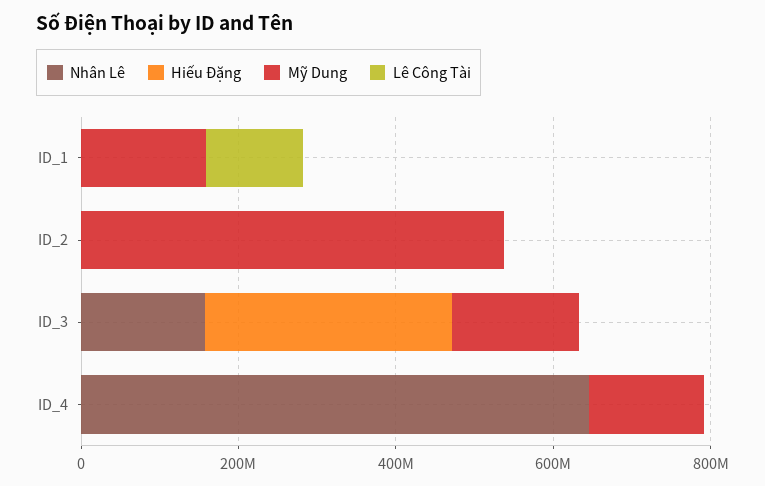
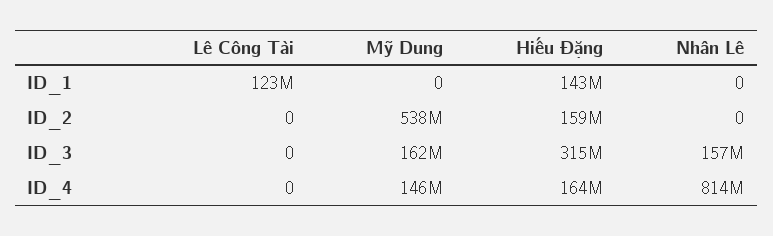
Hiếu Đặng, ID_1: 0 -> 143000000
Mỹ Dung, ID_1: 150000000 -> 0
Hiếu Đặng, ID_2: 0 -> 159000000
Nhân Lê, ID_4: 650000000 -> 814000000
Hiếu Đặng, ID_4: 0 -> 164000000

